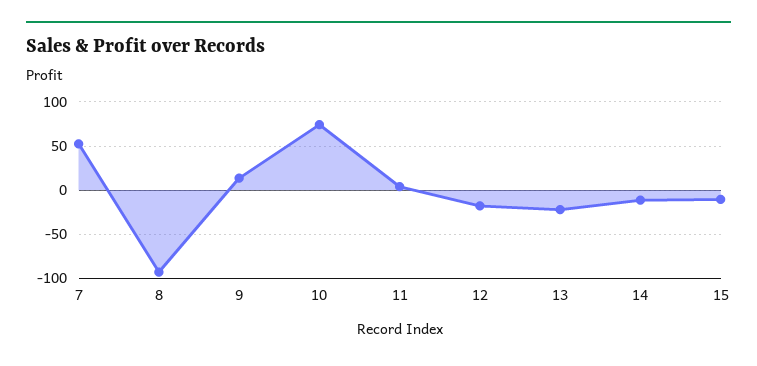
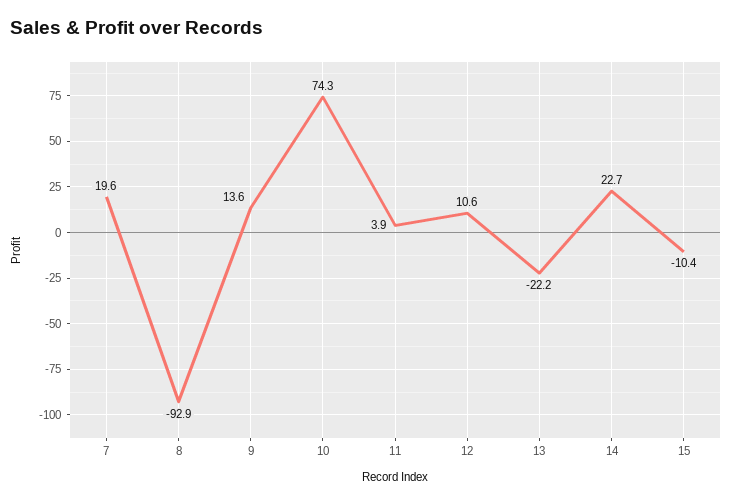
7: 50 -> 19.6
12: -20 -> 10.6
14: -10 -> 22.7

